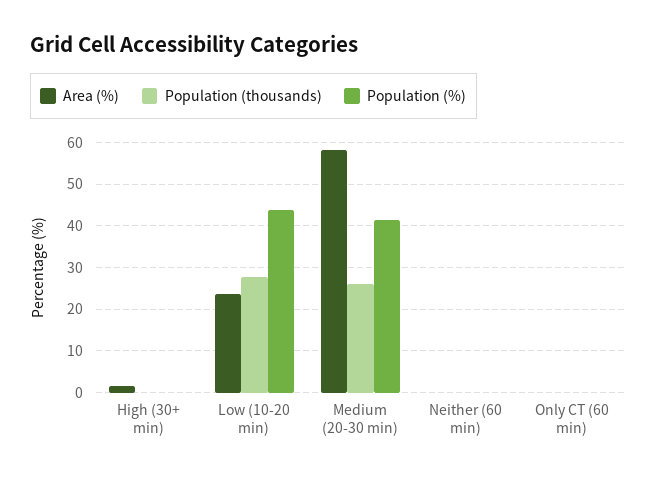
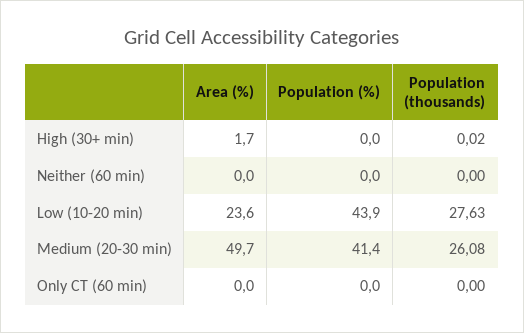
Area (%), Medium (20-30 min): 58 -> 49.7

